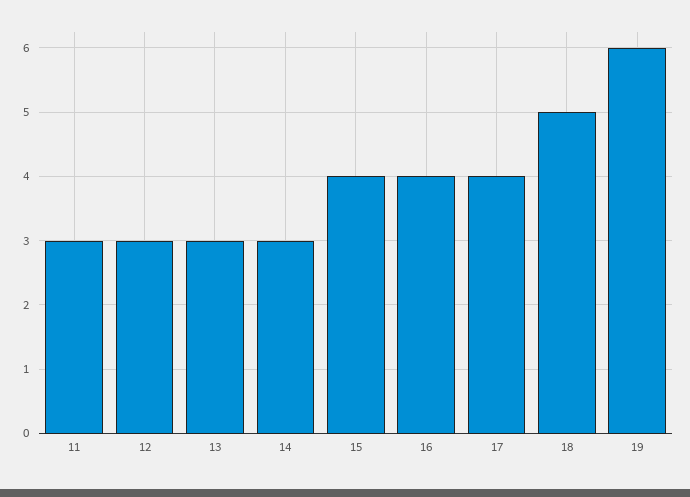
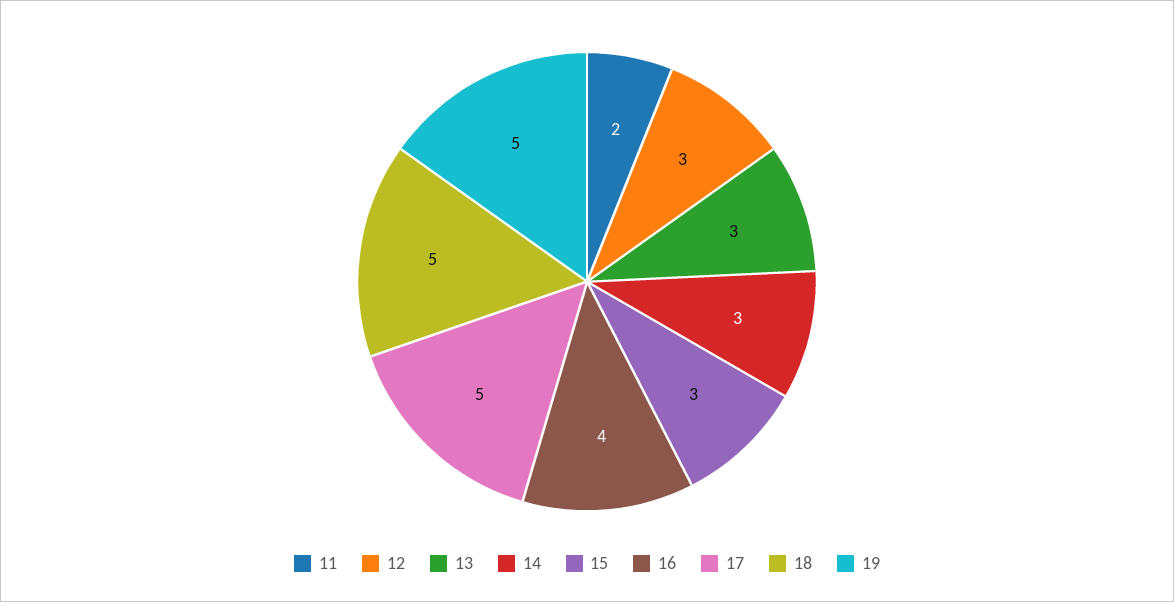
11: 3 -> 2
15: 4 -> 3
17: 4 -> 5
19: 6 -> 5

